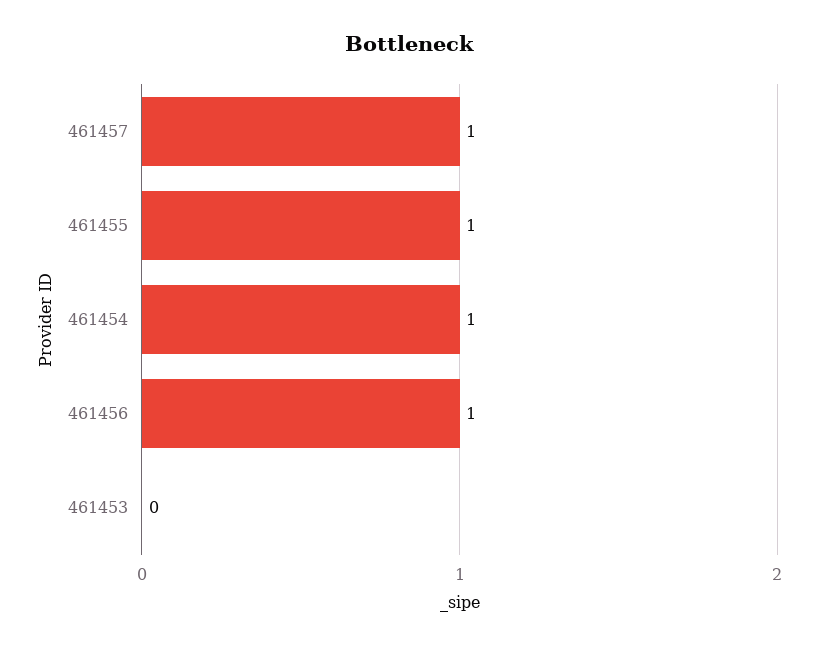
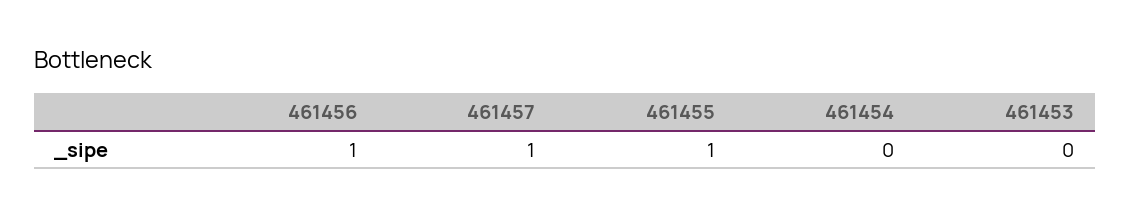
461454: 1 -> 0

